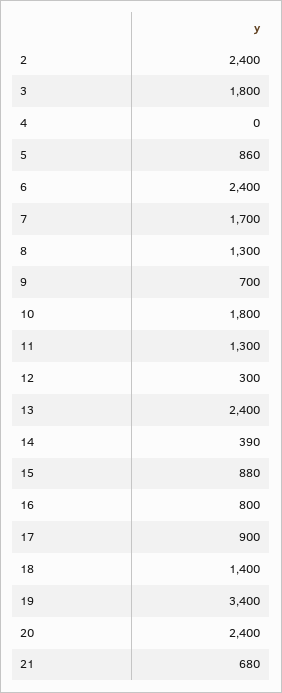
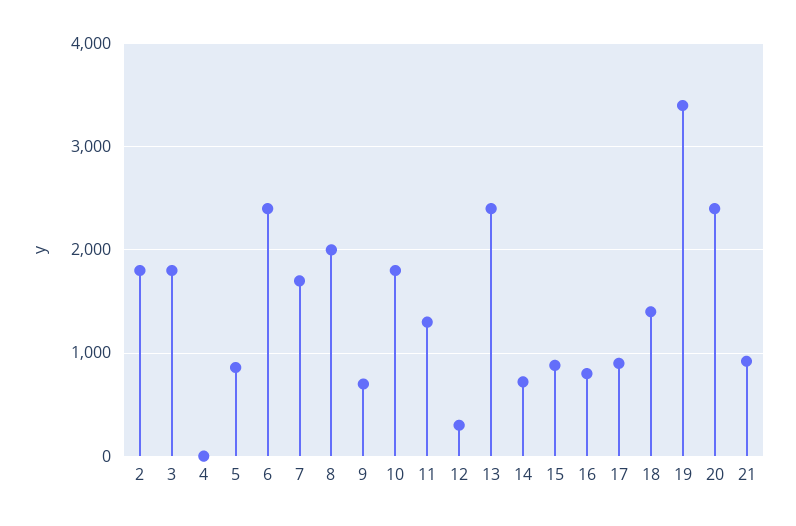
2: 2400 -> 1800
8: 1300 -> 2000
14: 390 -> 700
21: 680 -> 900

